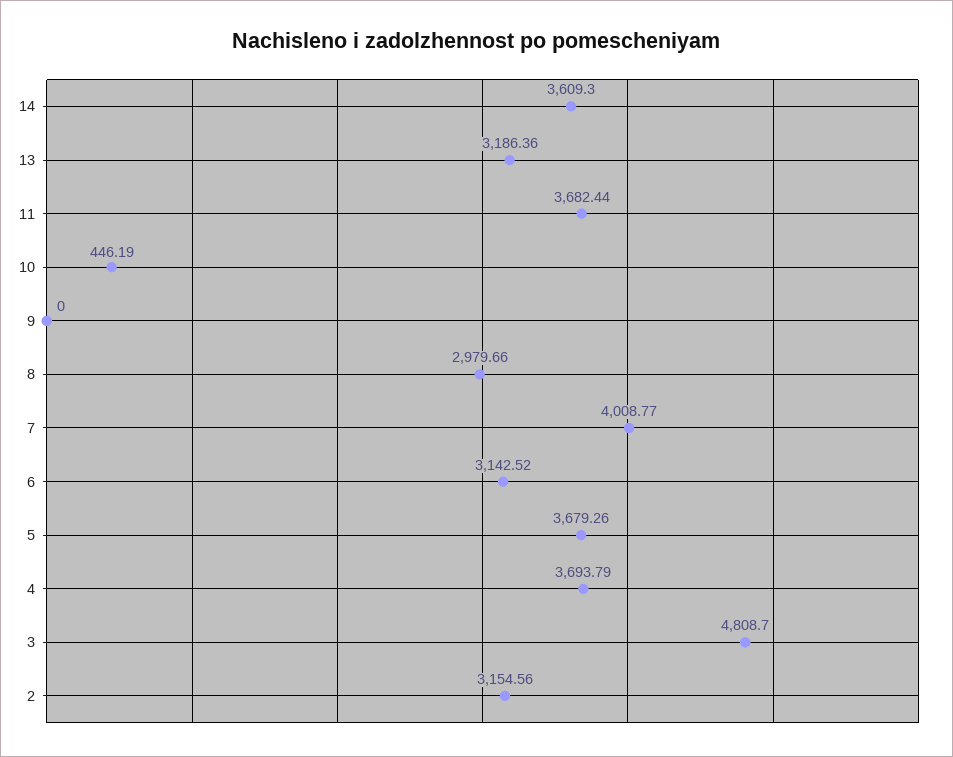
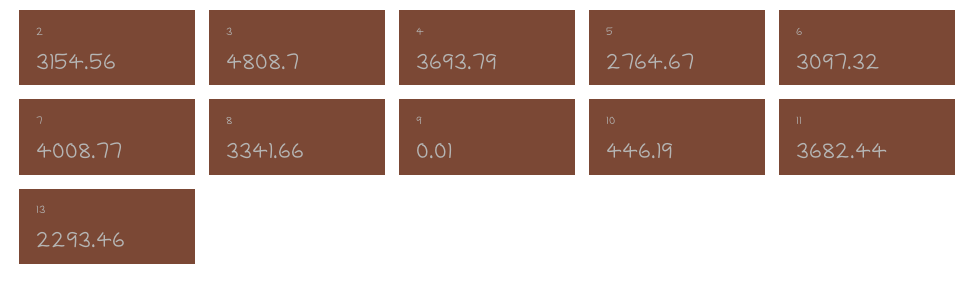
14: 3609.3 -> none
13: 3186.36 -> 2293.46
9: 0 -> 0.01
8: 2979.66 -> 3341.66
6: 3142.52 -> 3097.32
5: 3679.26 -> 2764.67

